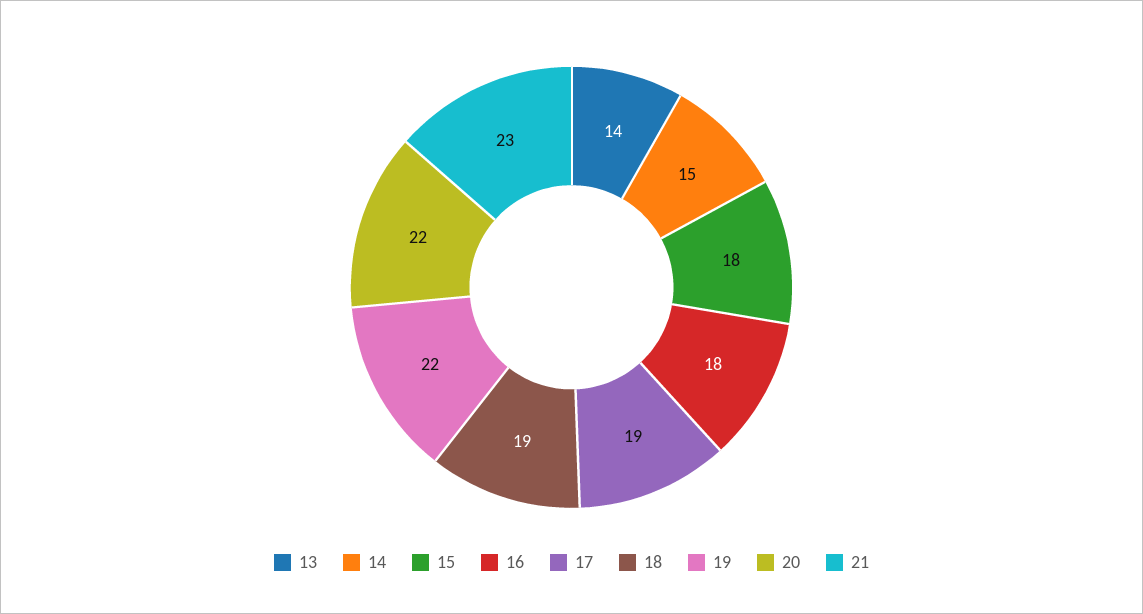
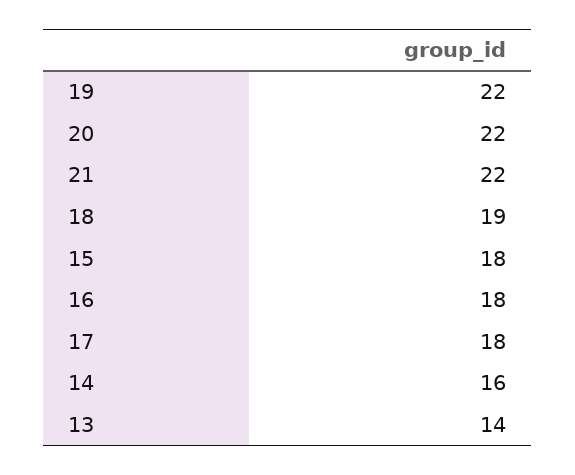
14: 15 -> 16
17: 19 -> 18
21: 23 -> 22

